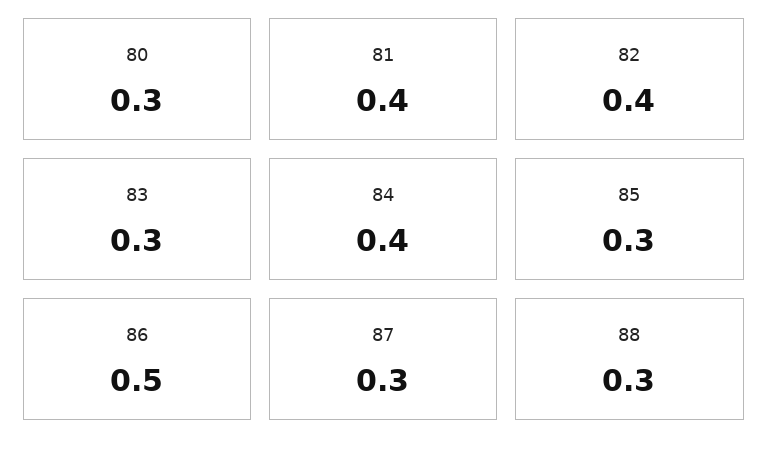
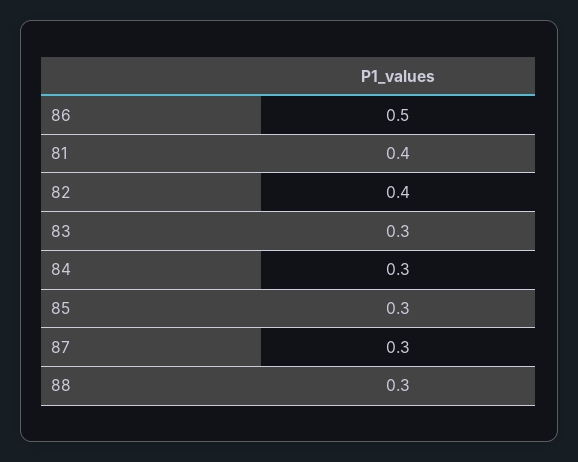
80: 0.3 -> none
84: 0.4 -> 0.3

